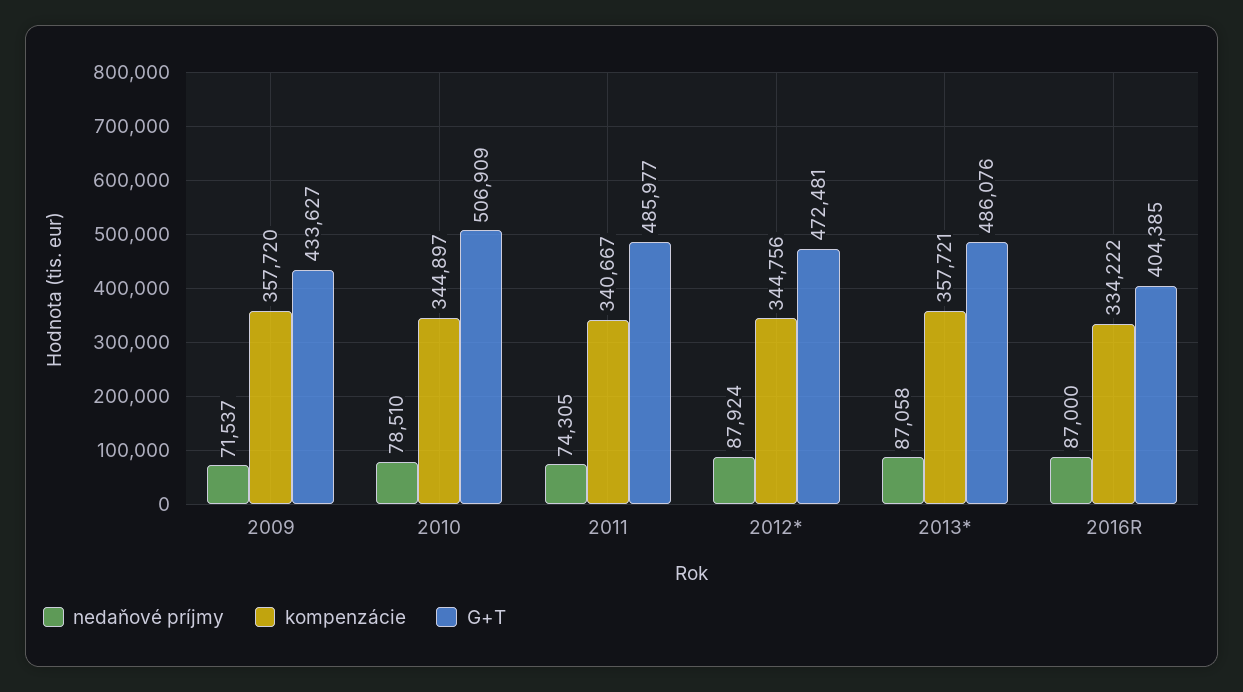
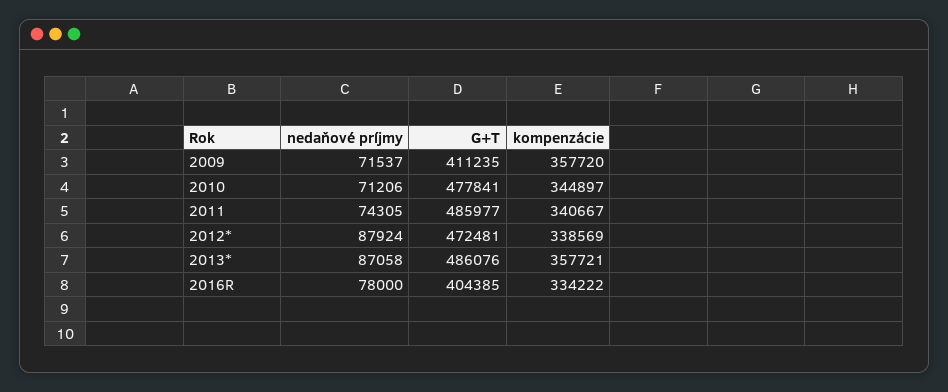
G+T, 2009: 433627 -> 411235
nedaňové príjmy, 2010: 78510 -> 71206
G+T, 2010: 506909 -> 477841
kompenzácie, 2012*: 344756 -> 338569
nedaňové príjmy, 2016R: 87000 -> 78000

